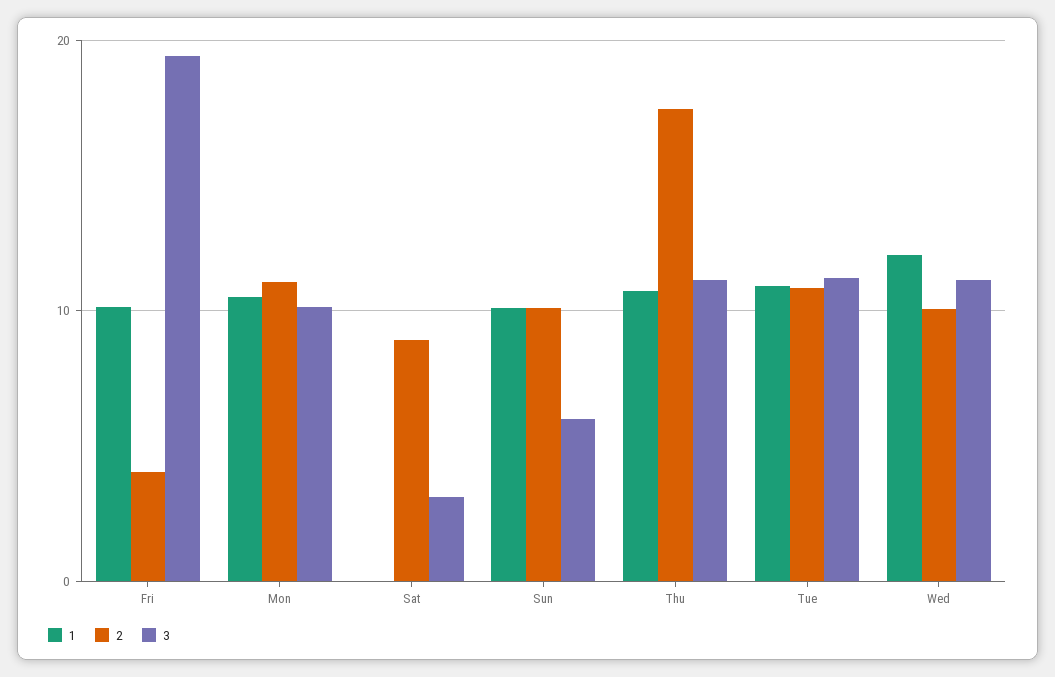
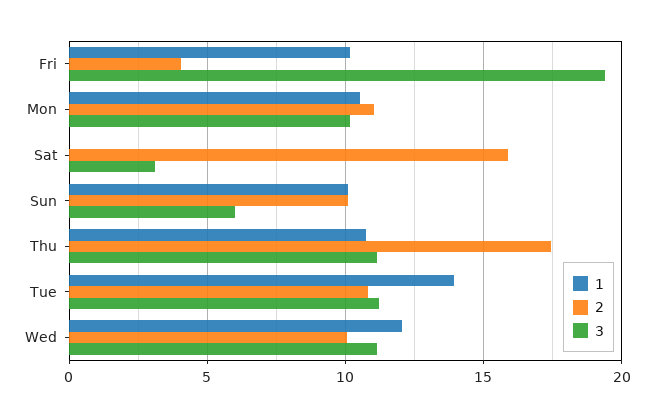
2, Sat: 9 -> 16
1, Tue: 11 -> 14

